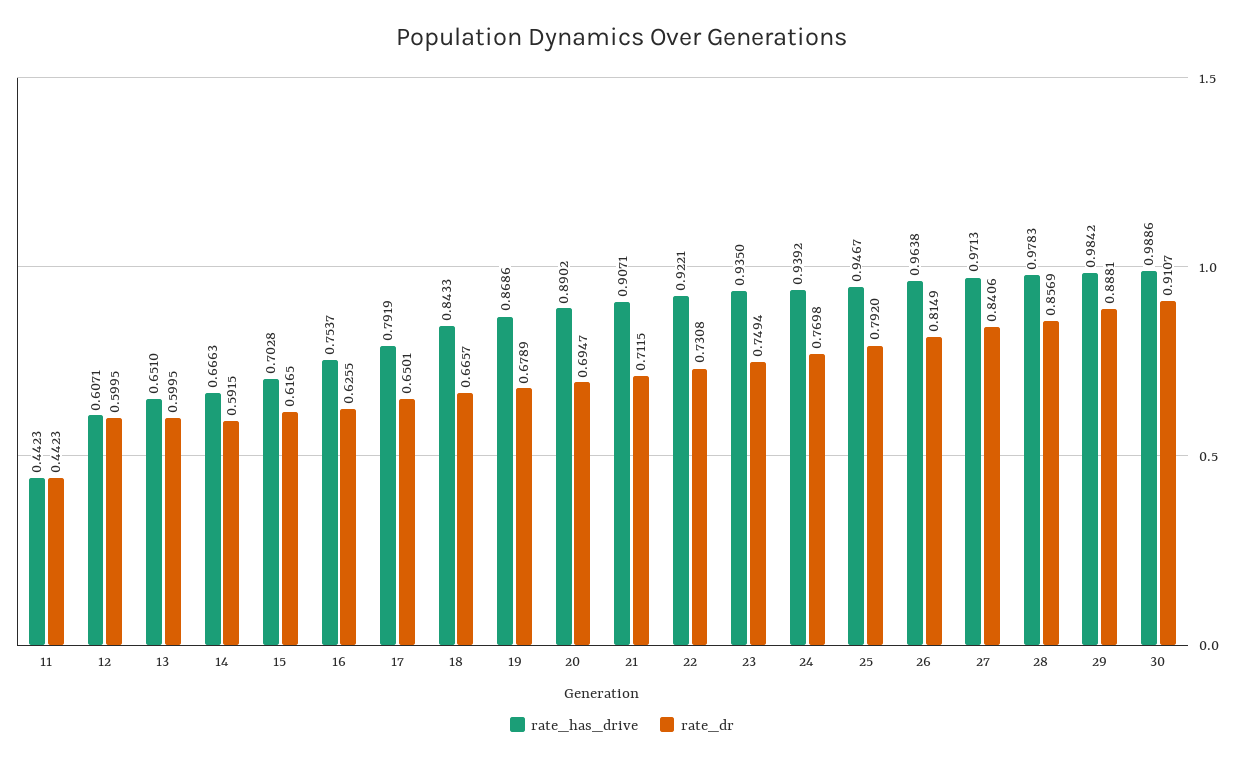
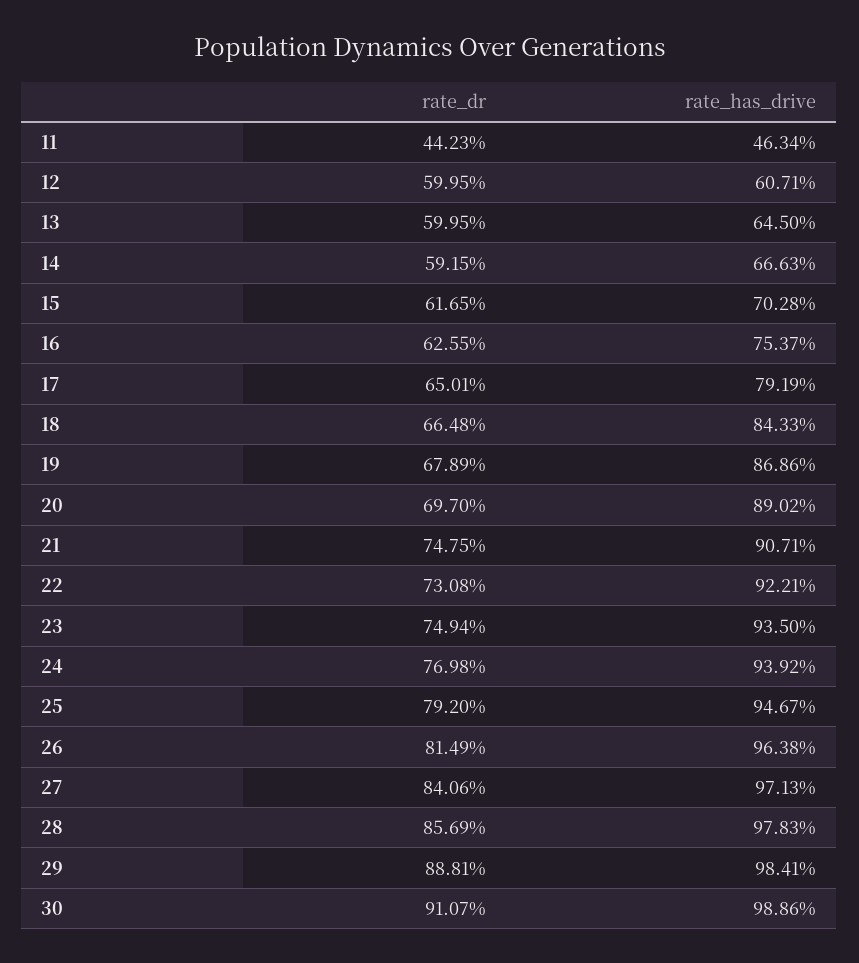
rate_has_drive, 11: 0.4423 -> 0.4634
rate_has_drive, 13: 0.651 -> 0.645
rate_dr, 18: 0.6657 -> 0.6648
rate_dr, 20: 0.6947 -> 0.697
rate_dr, 21: 0.7115 -> 0.7475
rate_has_drive, 29: 0.9842 -> 0.9841

